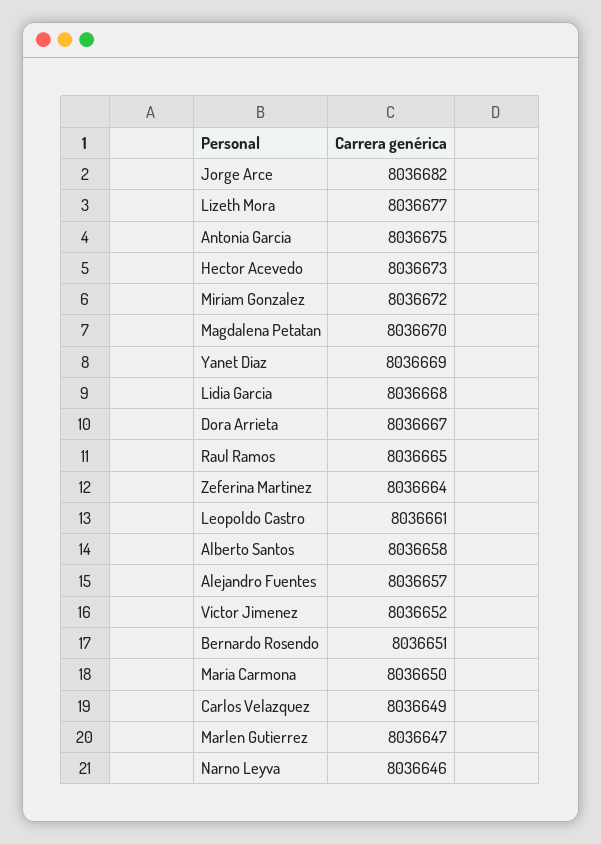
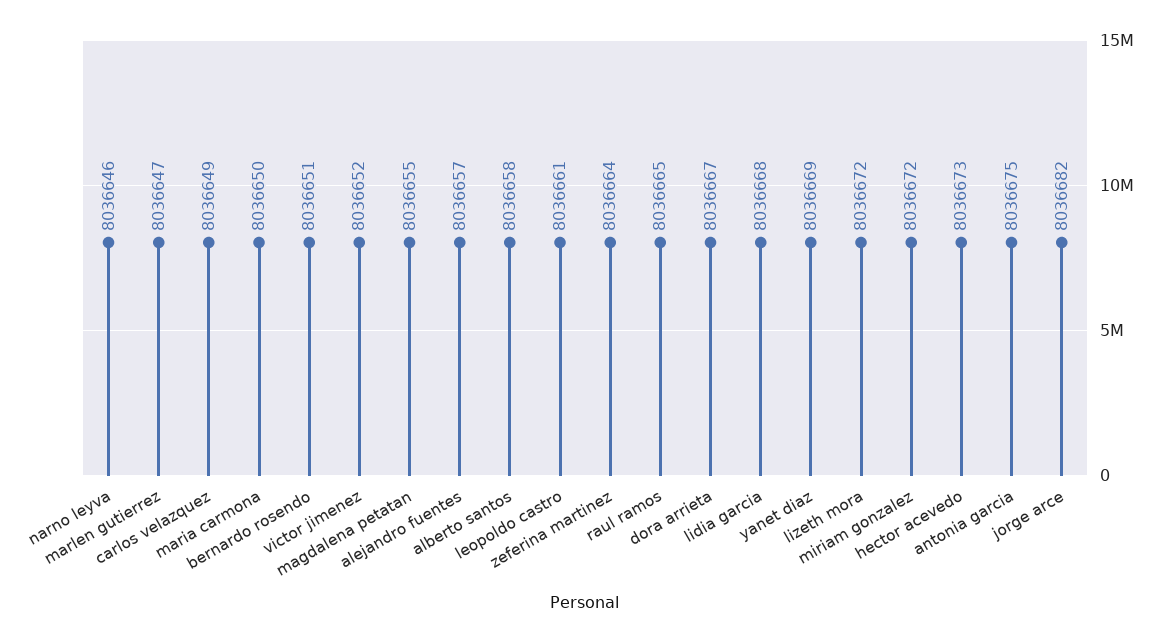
Lizeth Mora: 8036677 -> 8036672
Magdalena Petatan: 8036670 -> 8036655

